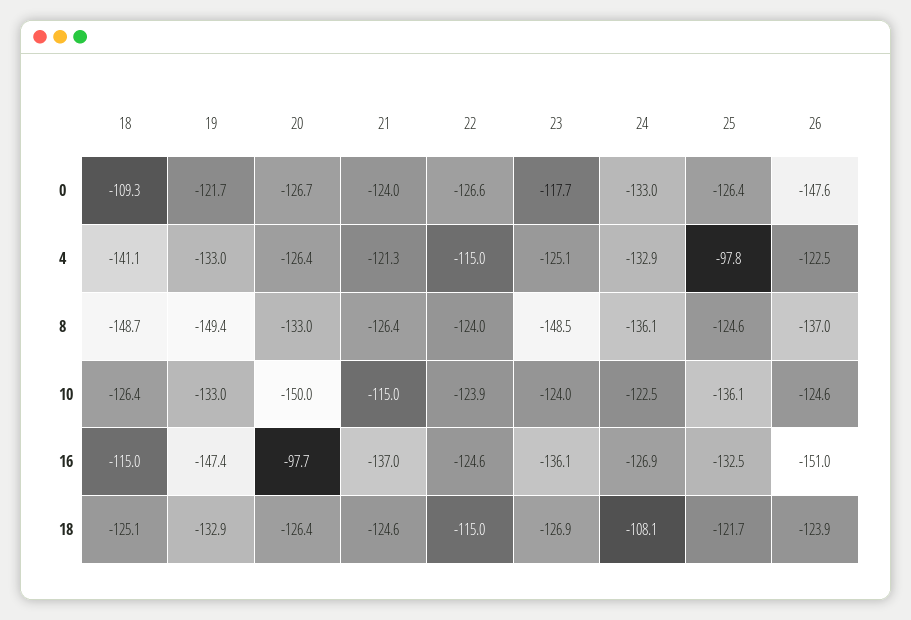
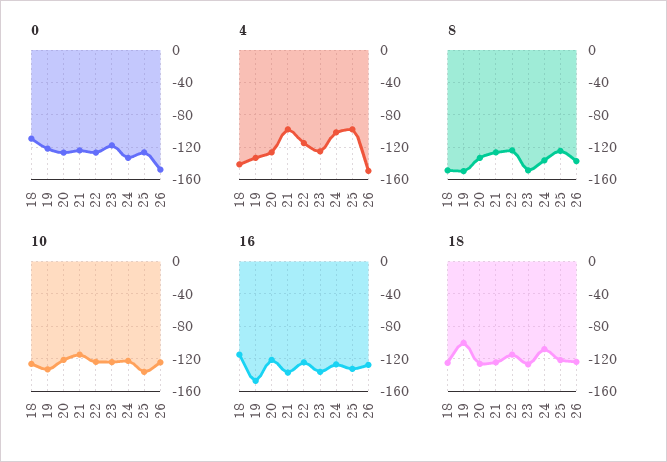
4, 21: -121.3 -> -100
4, 24: -132.9 -> -100
4, 26: -122.5 -> -150
10, 20: -150 -> -120
16, 20: -97.7 -> -120
16, 26: -151 -> -130
18, 19: -132.9 -> -100

